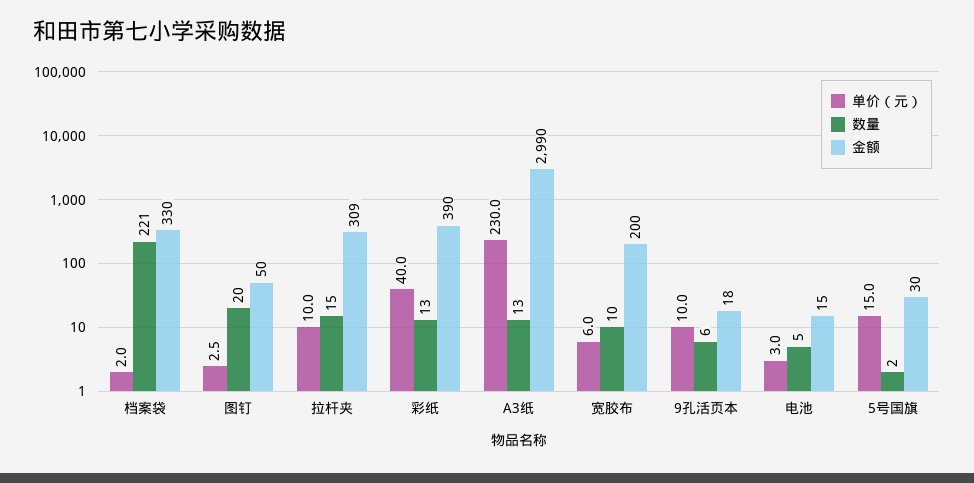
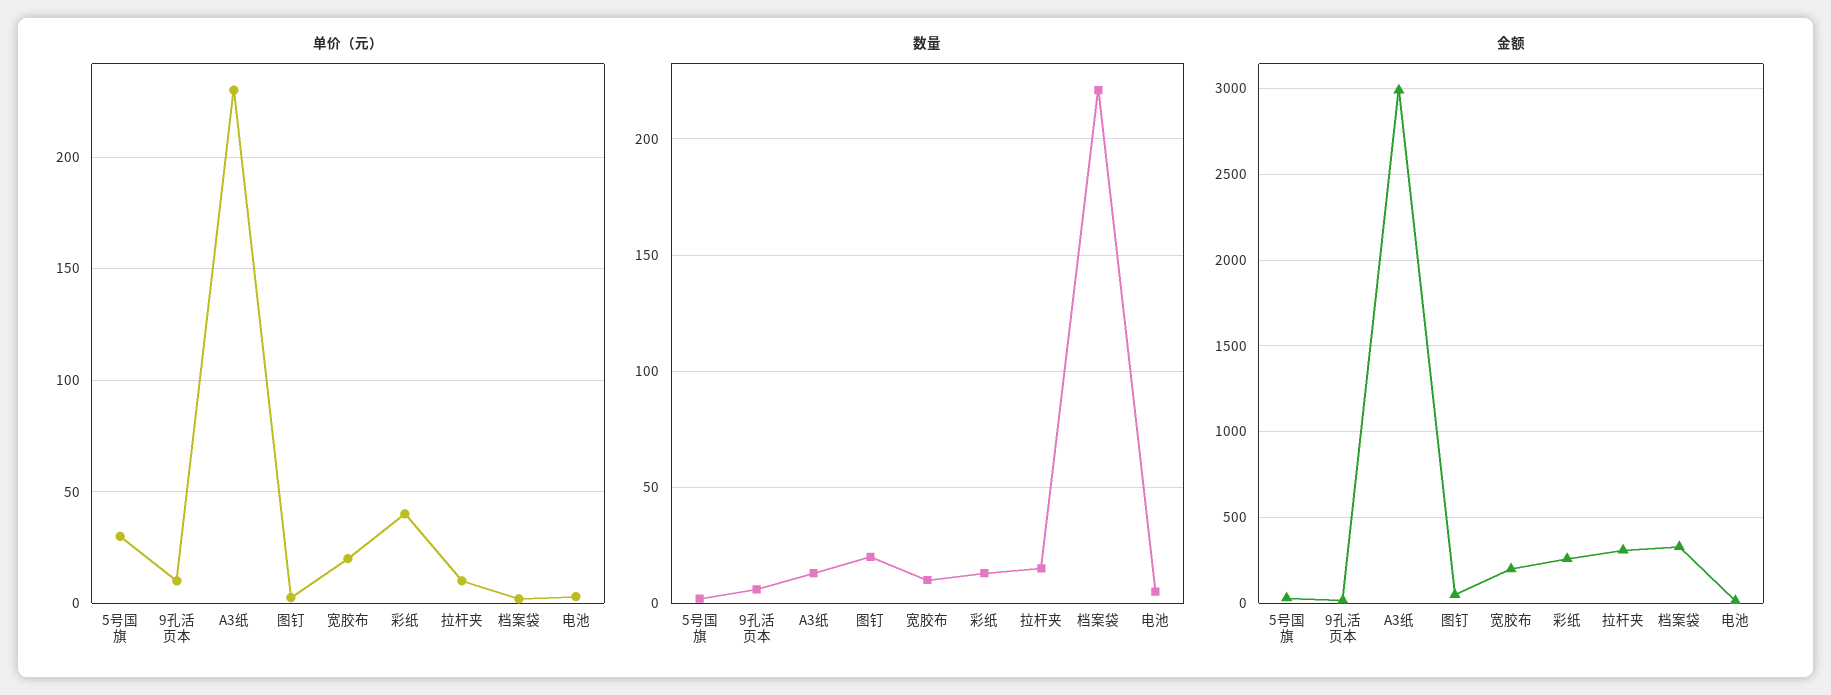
金额, 彩纸: 390 -> 250
单价（元）, 宽胶布: 6 -> 20
单价（元）, 5号国旗: 15 -> 30

